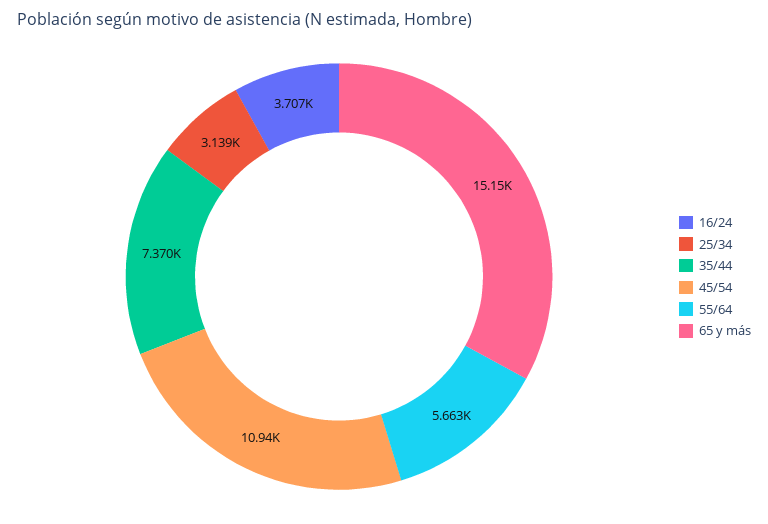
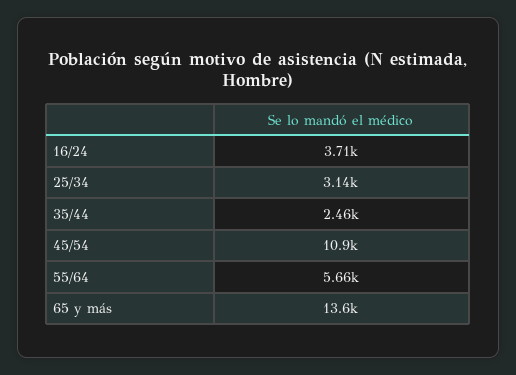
35/44: 7370 -> 2460
65 y más: 15150 -> 13600

